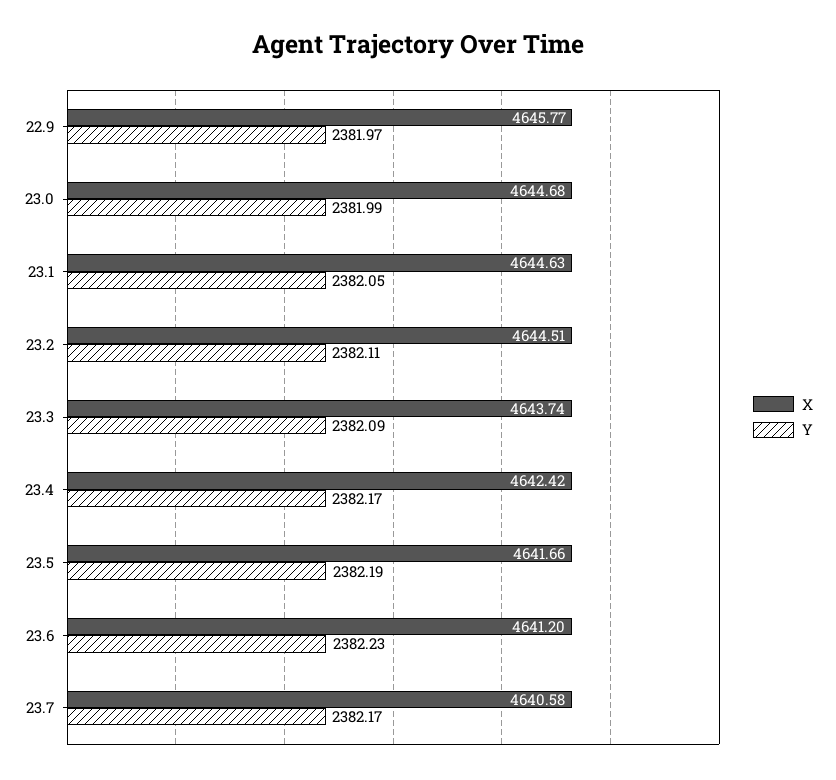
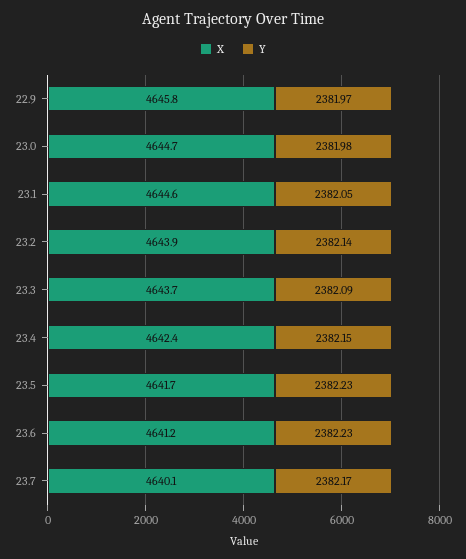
Y, 23.0: 2381.99 -> 2381.98
X, 23.2: 4644.51 -> 4643.9
Y, 23.2: 2382.11 -> 2382.14
Y, 23.4: 2382.17 -> 2382.15
Y, 23.5: 2382.19 -> 2382.23
X, 23.7: 4640.58 -> 4640.1

